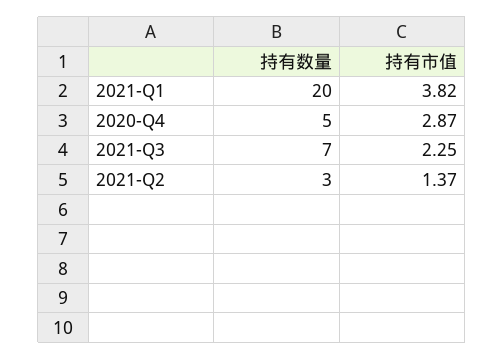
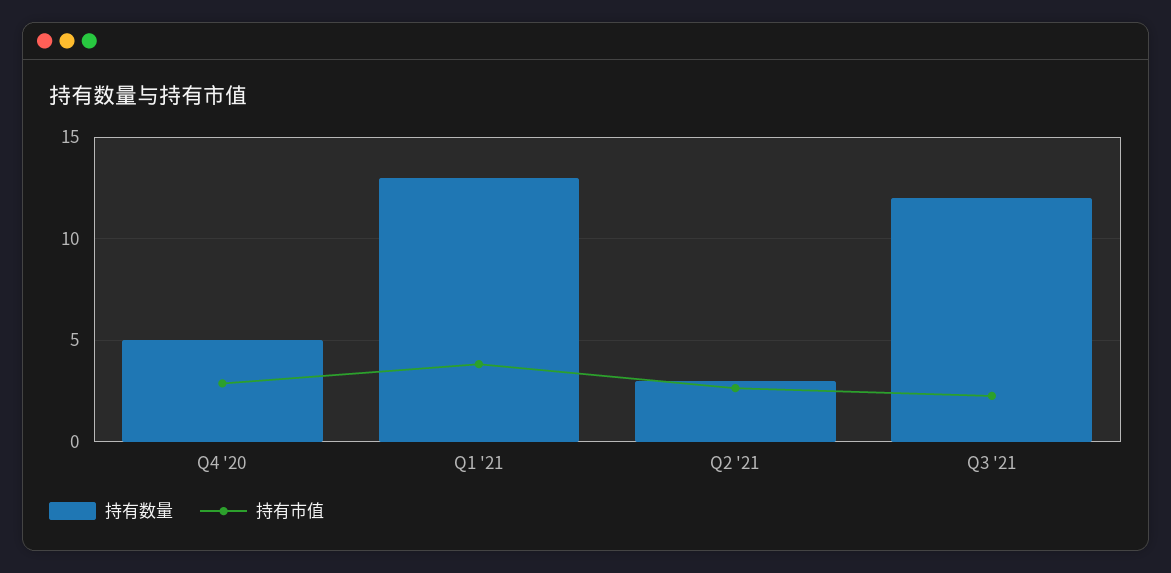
持有数量, 2021-Q1: 20 -> 13
持有数量, 2021-Q3: 7 -> 12
持有市值, 2021-Q2: 1.37 -> 2.5

